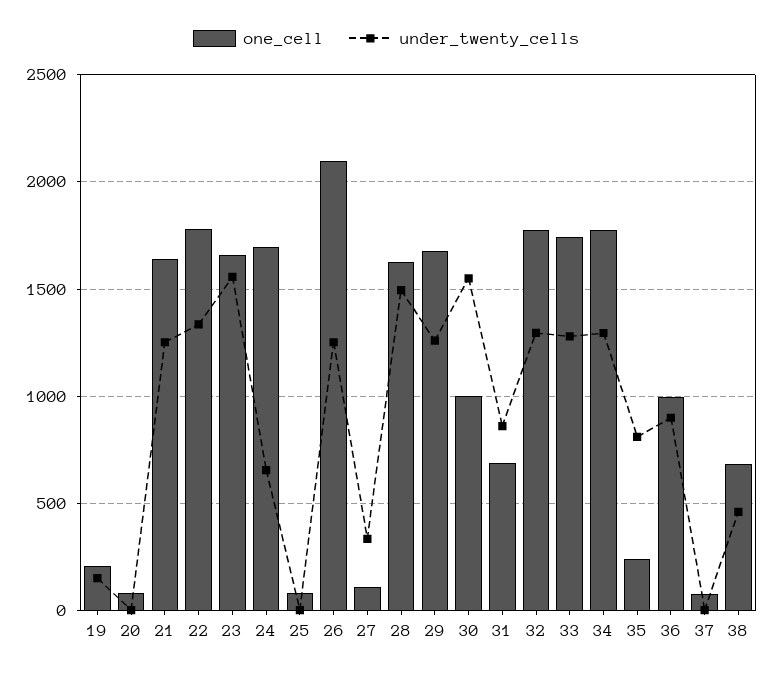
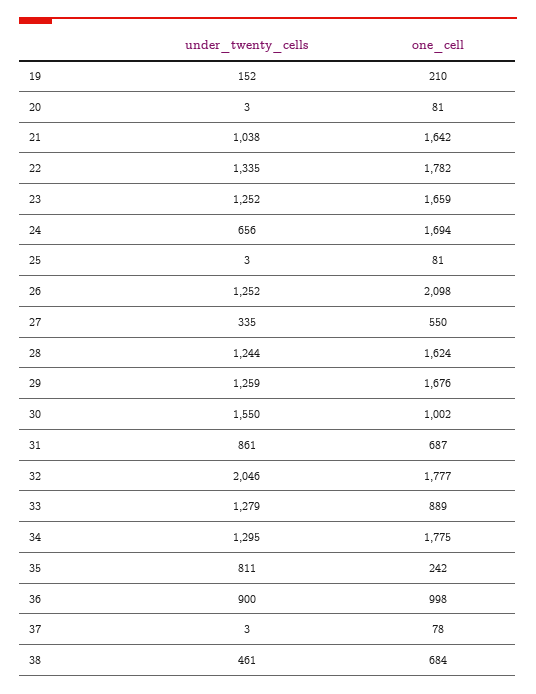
under_twenty_cells, 21: 1250 -> 1038
under_twenty_cells, 23: 1550 -> 1252
one_cell, 27: 100 -> 550
under_twenty_cells, 28: 1500 -> 1244
under_twenty_cells, 32: 1300 -> 2046
one_cell, 33: 1750 -> 889

